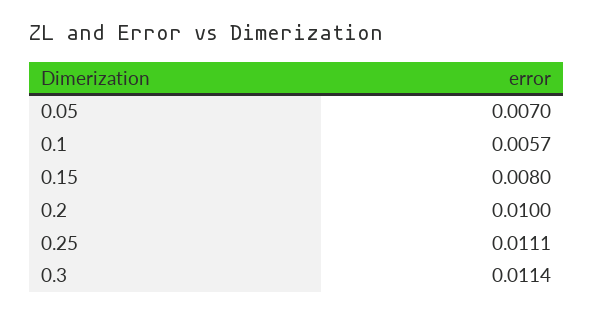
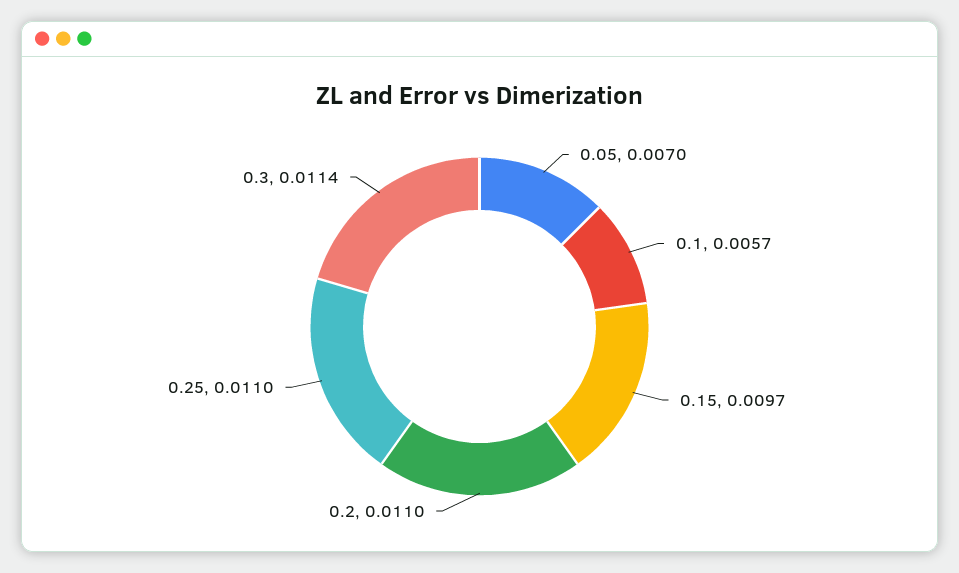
0.15: 0.008 -> 0.0097
0.2: 0.01 -> 0.011
0.25: 0.0111 -> 0.011

